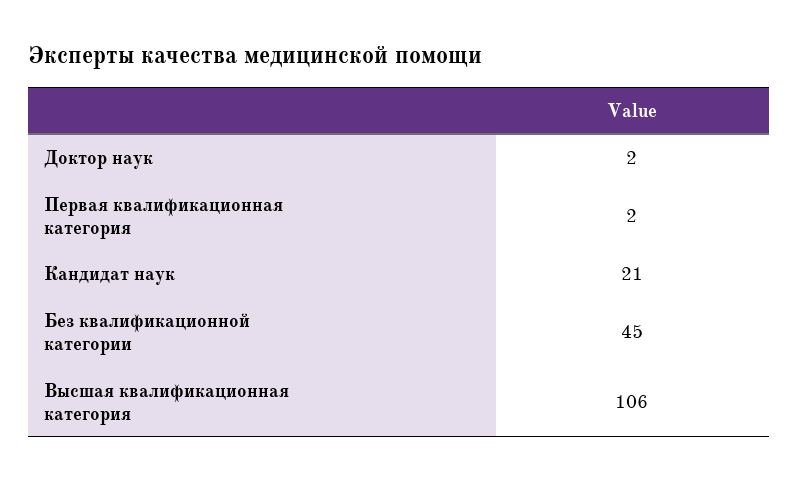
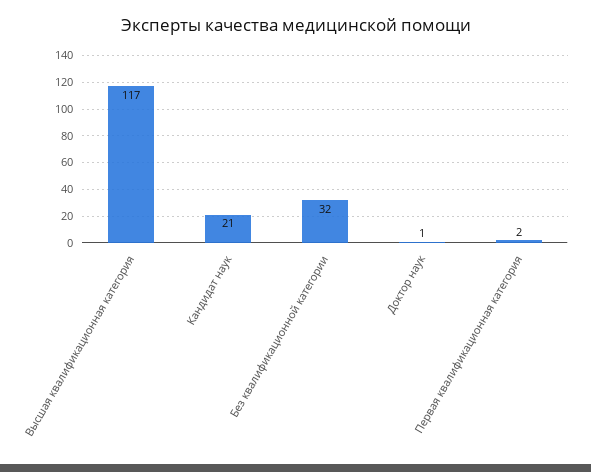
Доктор наук: 2 -> 1
Без квалификационной категории: 45 -> 32
Высшая квалификационная категория: 106 -> 117

